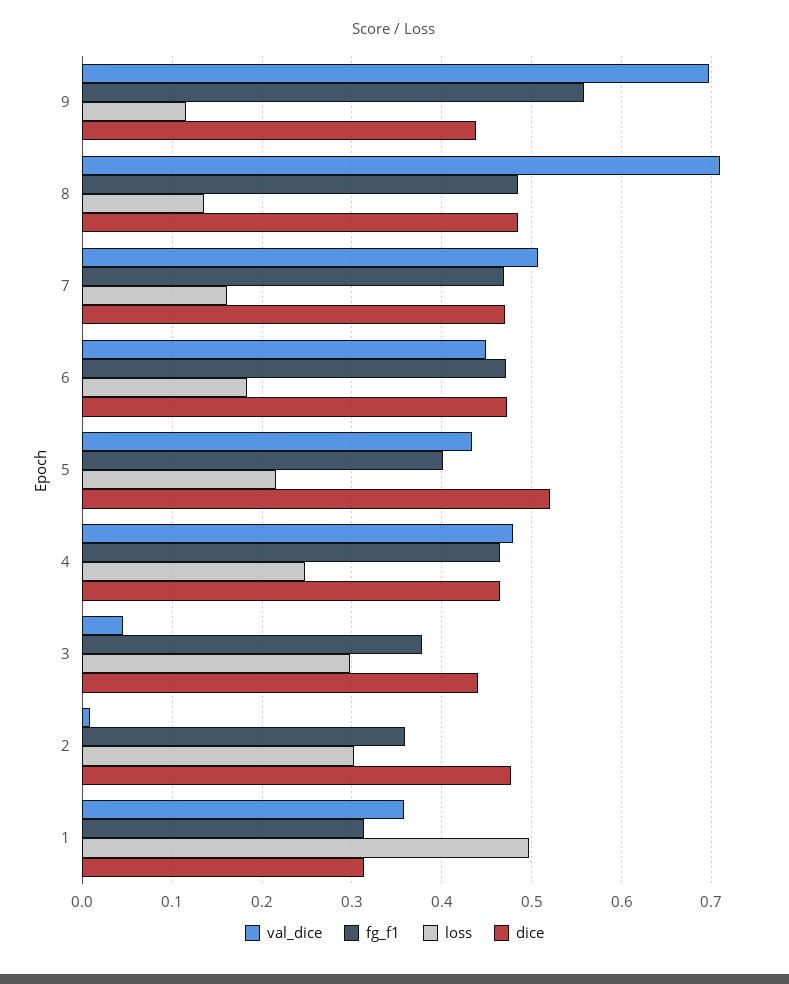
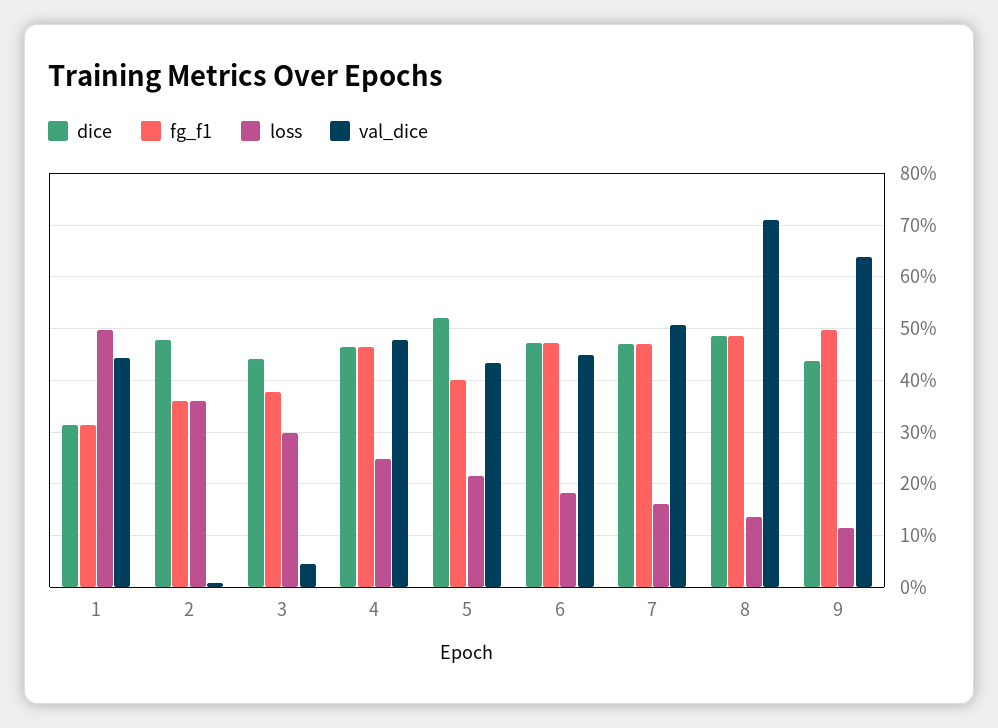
val_dice, 9: 0.7 -> 0.64
fg_f1, 9: 0.56 -> 0.5
loss, 2: 0.3 -> 0.36
val_dice, 1: 0.36 -> 0.44

